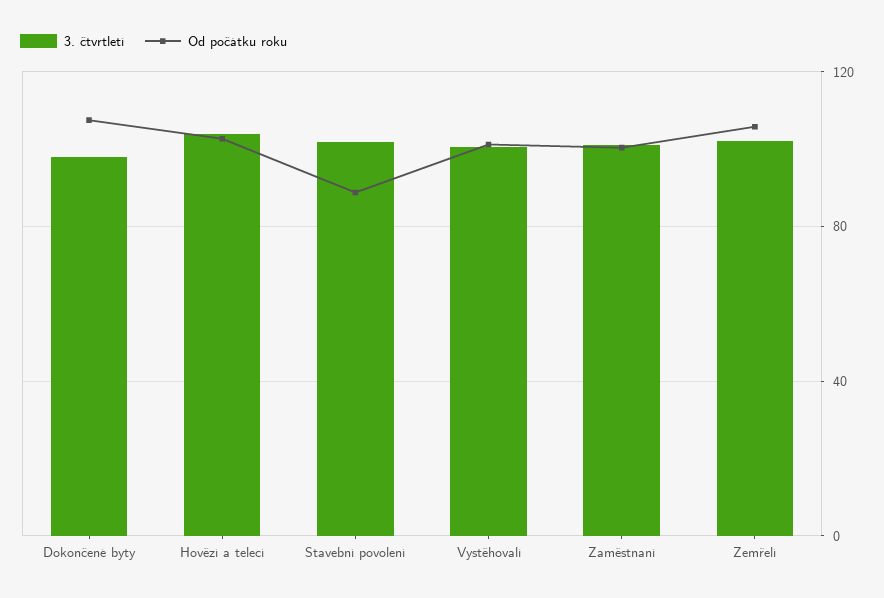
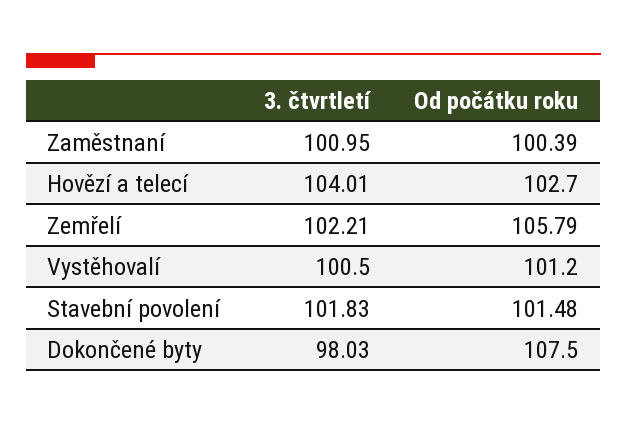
Od počátku roku, Stavební povolení: 90 -> 101.48

